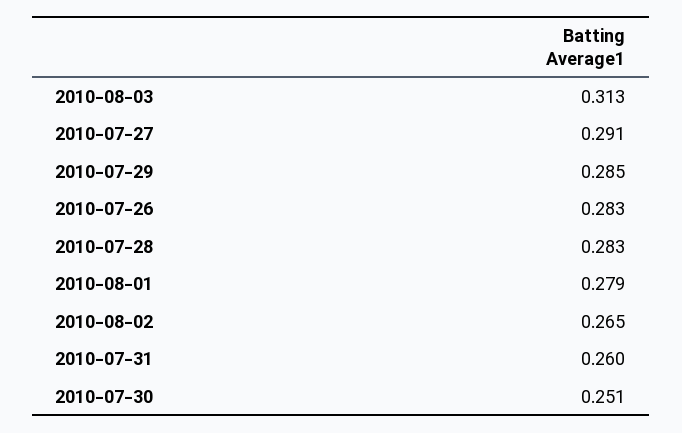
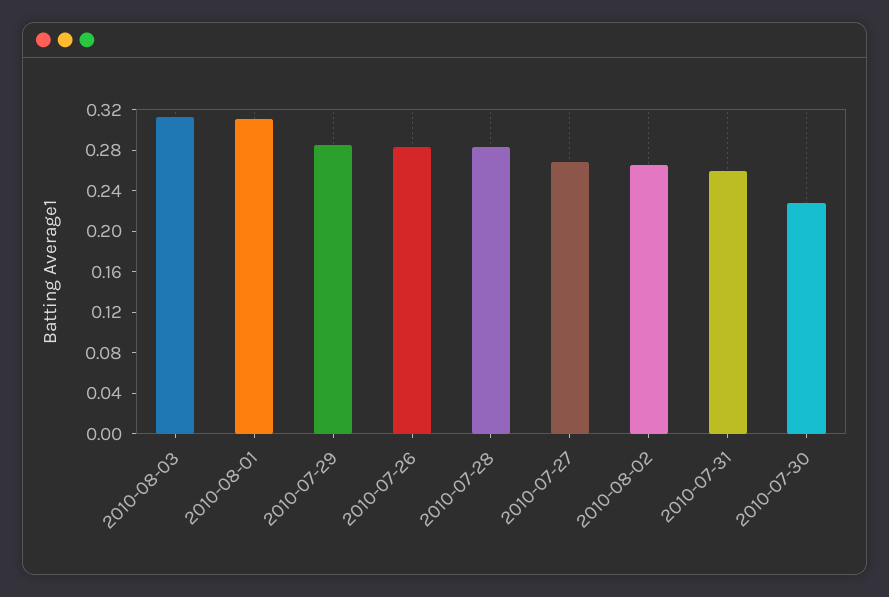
2010-07-27: 0.291 -> 0.27
2010-08-01: 0.279 -> 0.31
2010-07-30: 0.251 -> 0.23

